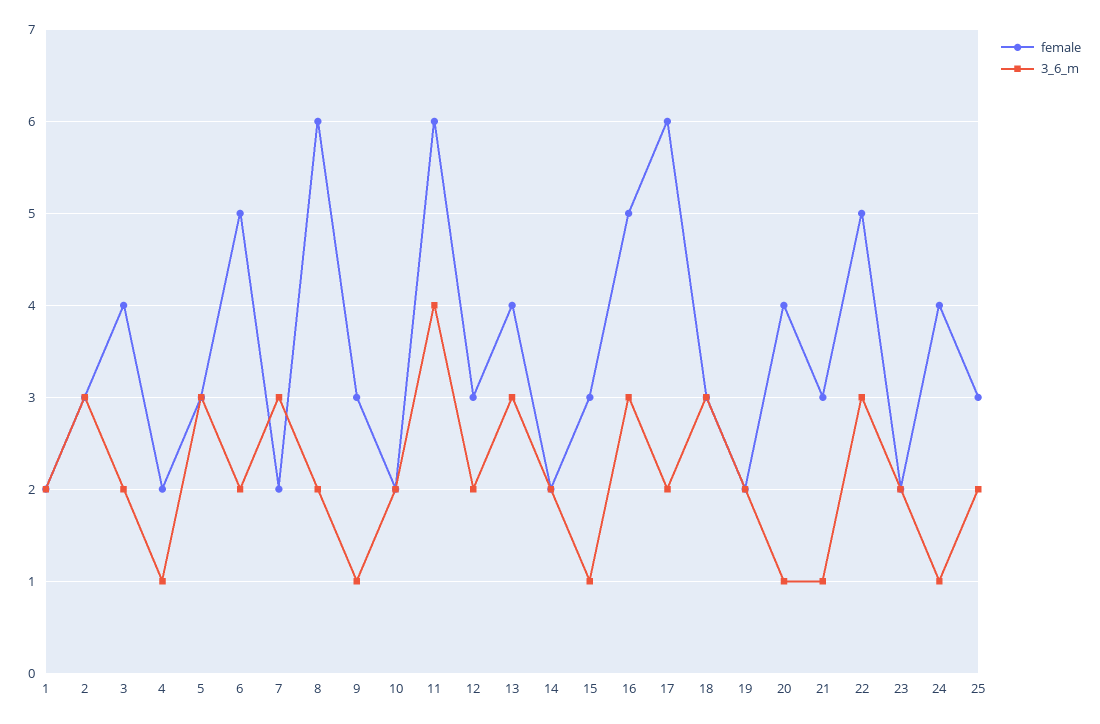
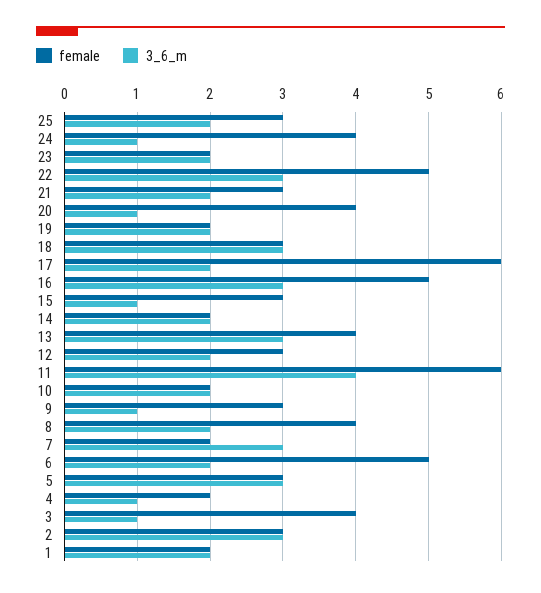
3_6_m, 3: 2 -> 1
female, 8: 6 -> 4
3_6_m, 21: 1 -> 2

